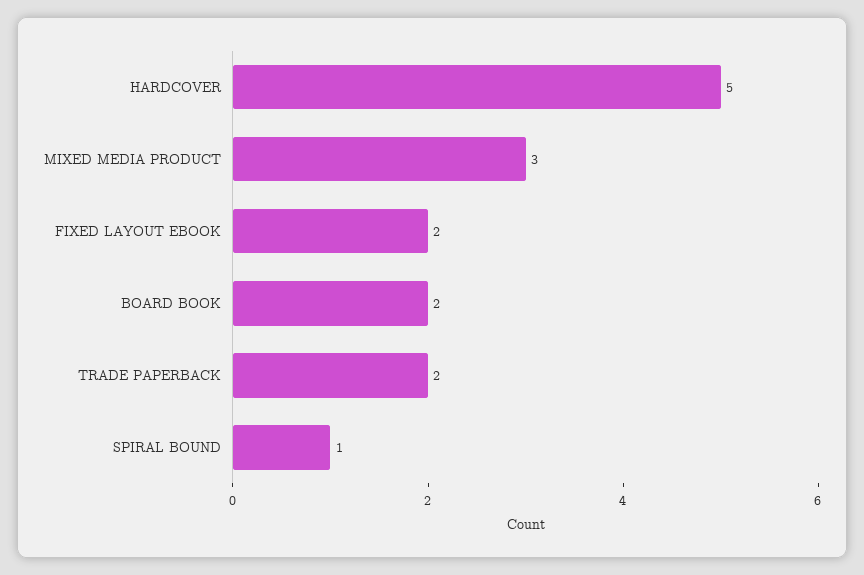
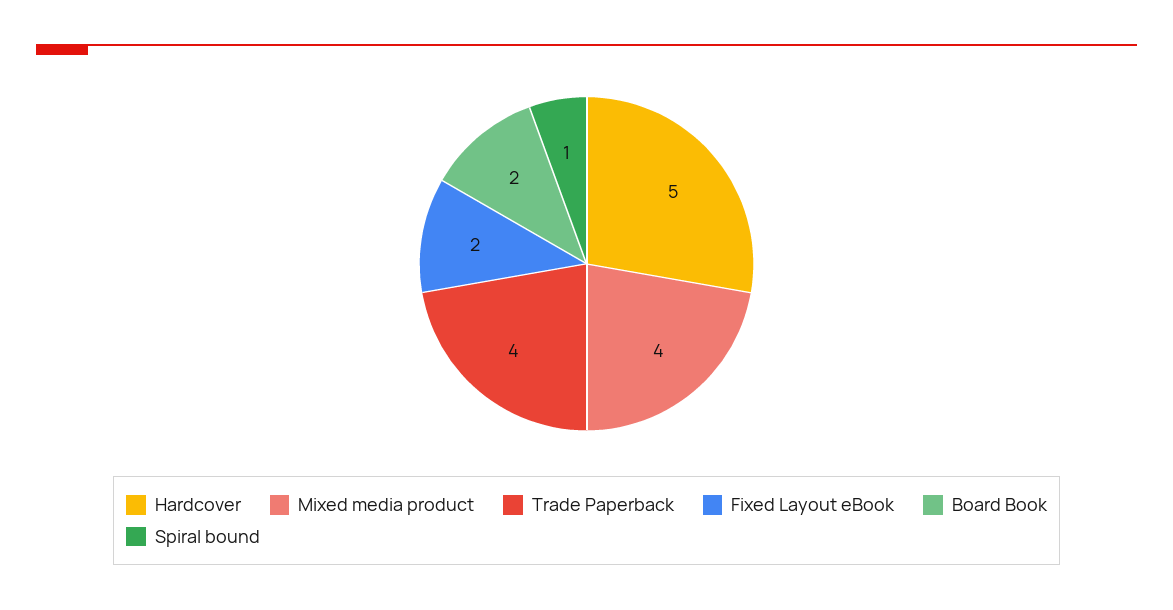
MIXED MEDIA PRODUCT: 3 -> 4
TRADE PAPERBACK: 2 -> 4

